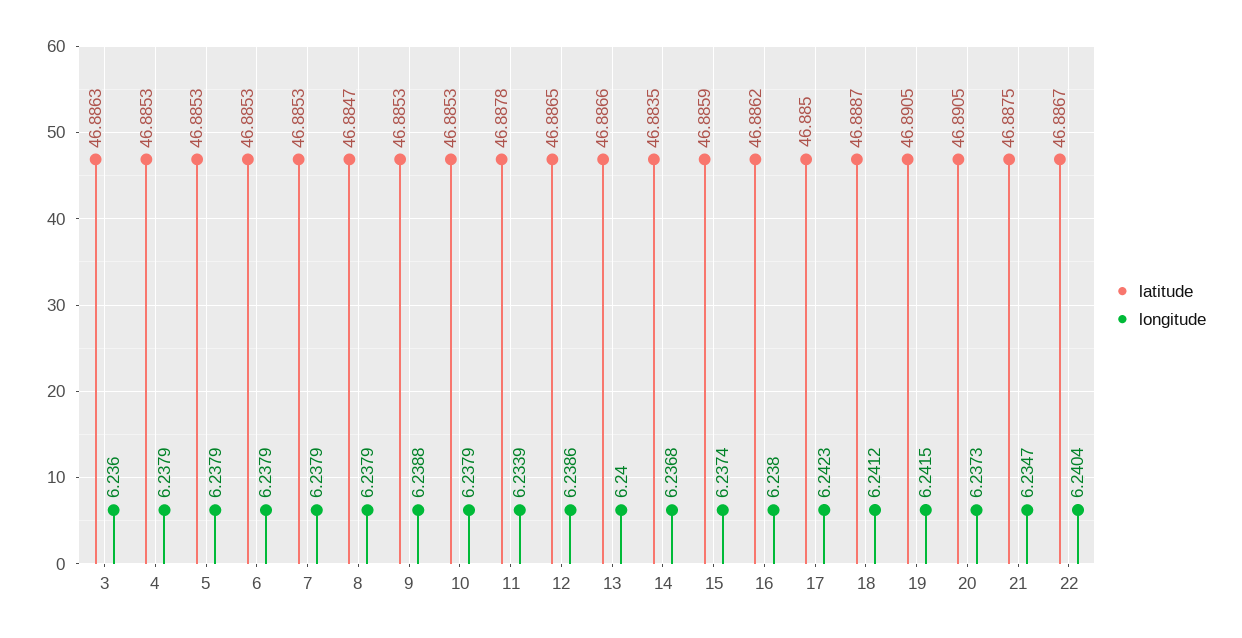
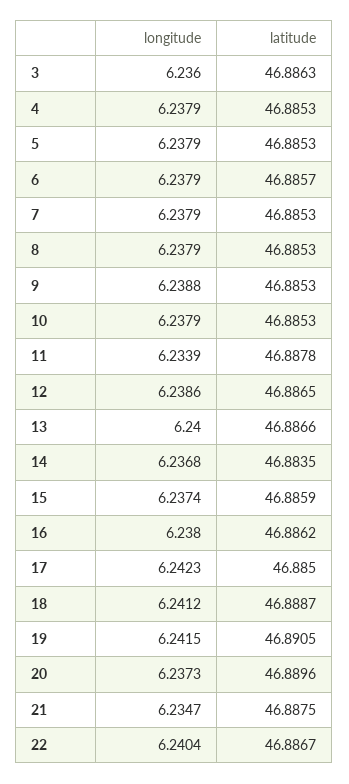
latitude, 6: 46.8853 -> 46.8857
latitude, 8: 46.8847 -> 46.8853
latitude, 20: 46.8905 -> 46.8896

